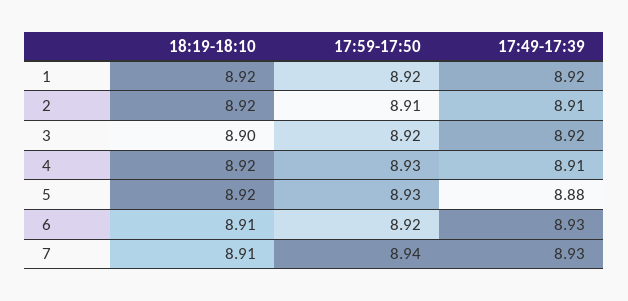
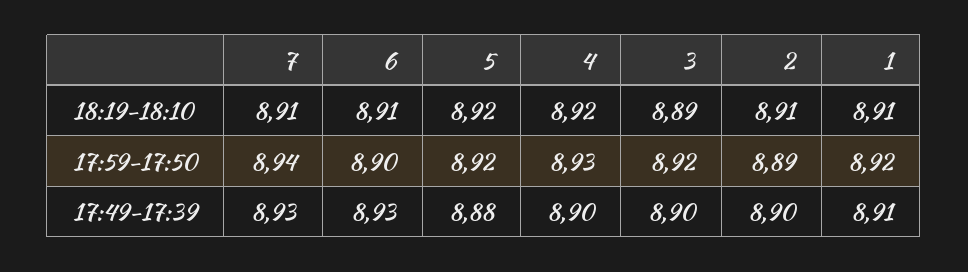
18:19-18:10, 1: 8.92 -> 8.91
17:49-17:39, 1: 8.92 -> 8.91
18:19-18:10, 2: 8.92 -> 8.91
17:59-17:50, 2: 8.91 -> 8.89
17:49-17:39, 2: 8.91 -> 8.9
18:19-18:10, 3: 8.9 -> 8.89
17:49-17:39, 3: 8.92 -> 8.9
17:49-17:39, 4: 8.91 -> 8.9
17:59-17:50, 5: 8.93 -> 8.92
17:59-17:50, 6: 8.92 -> 8.9

